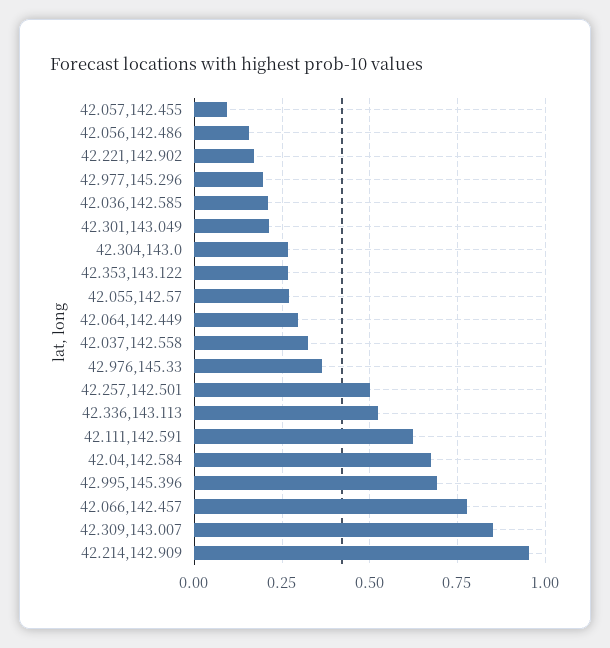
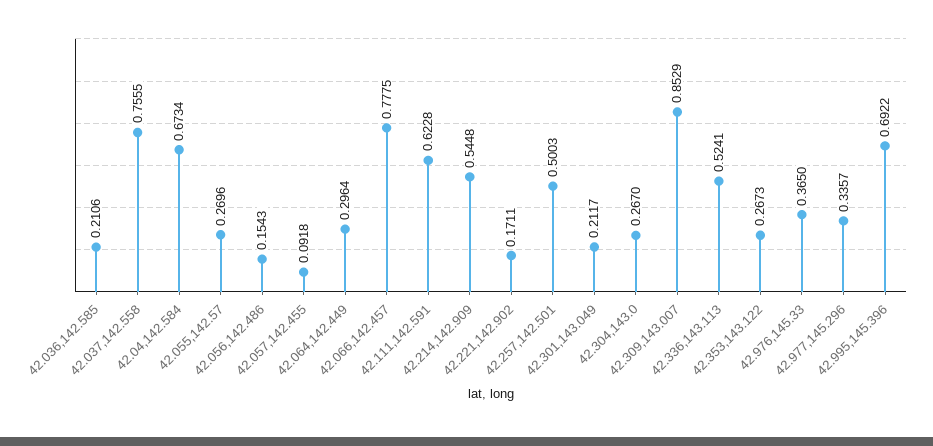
42.977,145.296: 0.2 -> 0.3357
42.037,142.558: 0.325 -> 0.7555
42.214,142.909: 0.95 -> 0.5448

